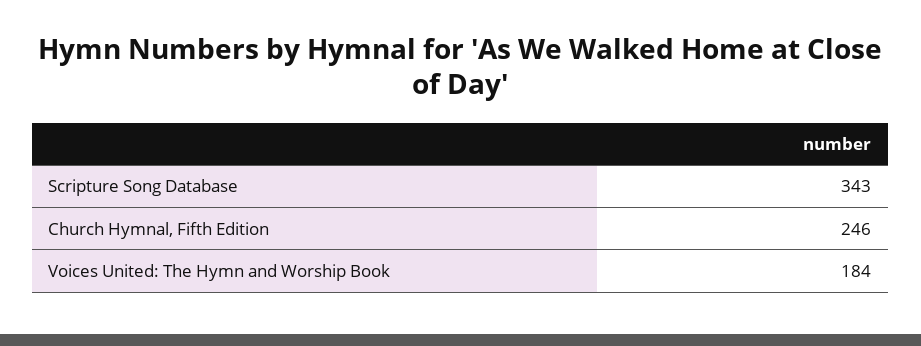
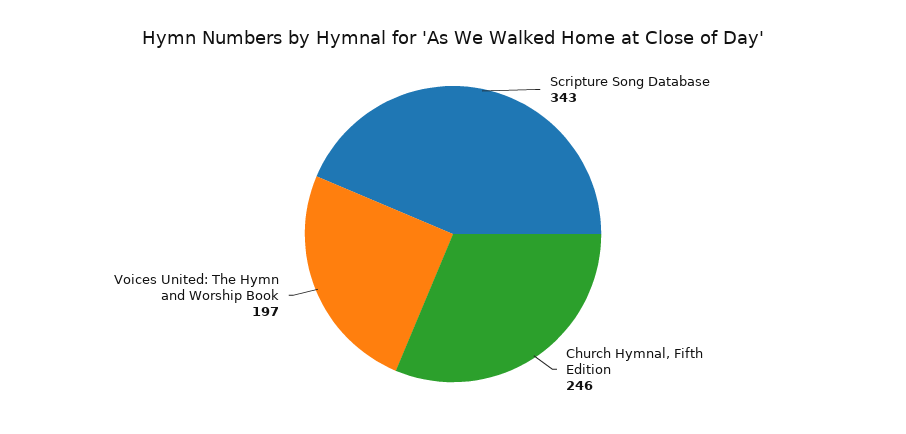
Voices United: The Hymn and Worship Book: 184 -> 197

